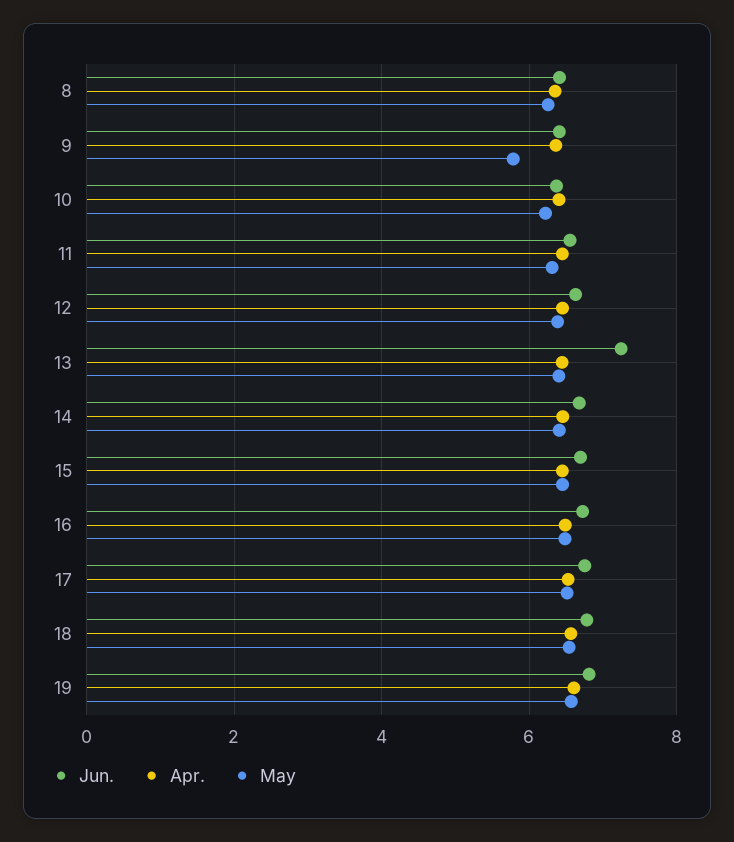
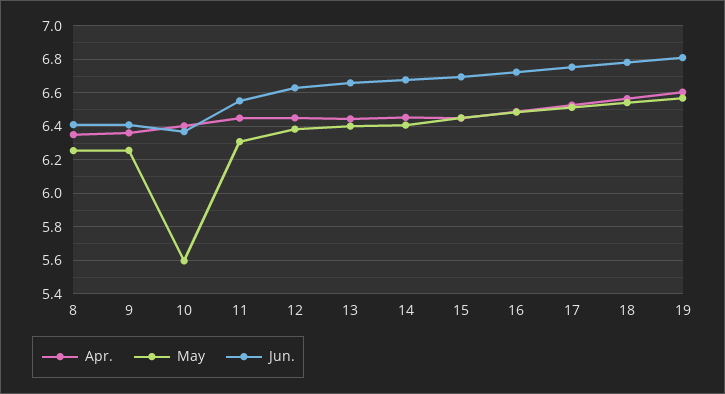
May, 9: 5.8 -> 6.25
May, 10: 6.2 -> 5.6
Jun., 13: 7.2 -> 6.65

